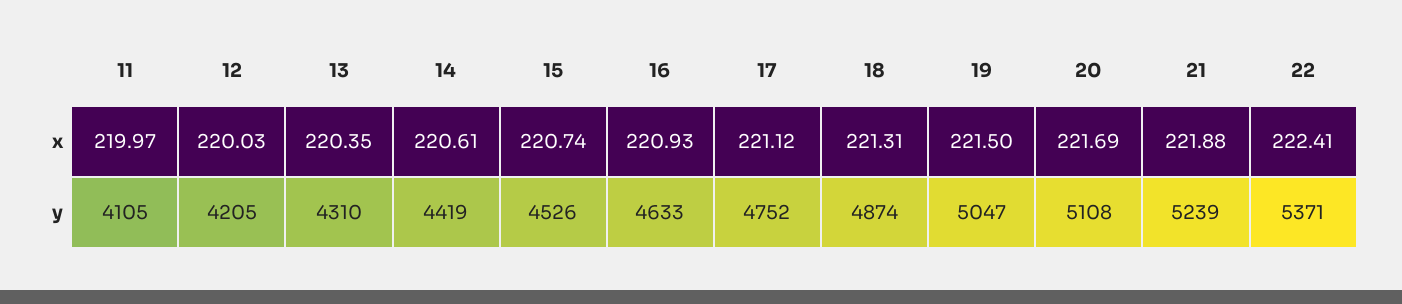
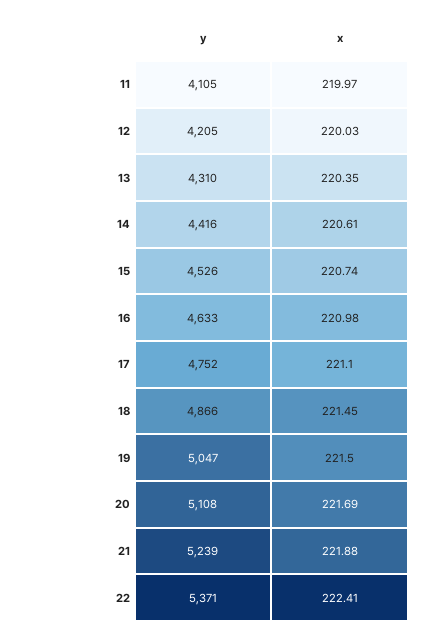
16, x: 220.93 -> 220.98
17, x: 221.12 -> 221.1
18, x: 221.31 -> 221.45
14, y: 4419 -> 4416
18, y: 4874 -> 4866

